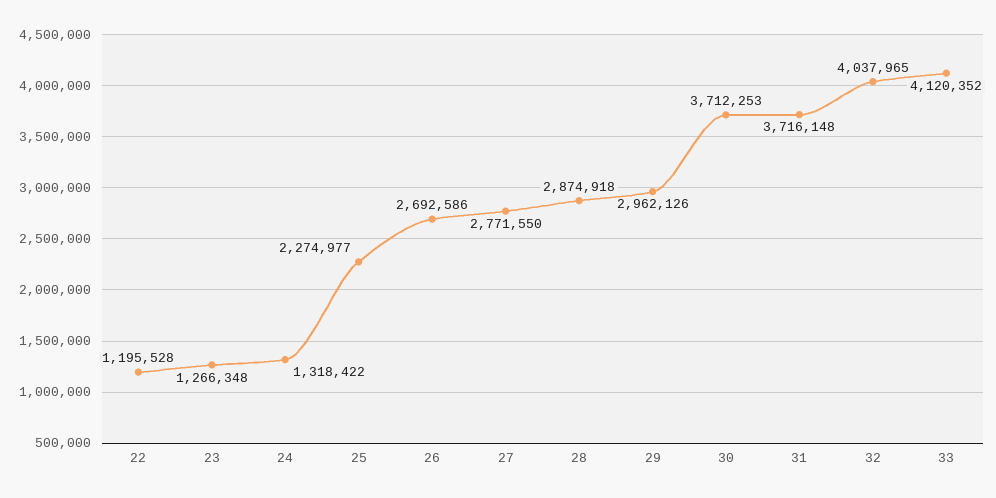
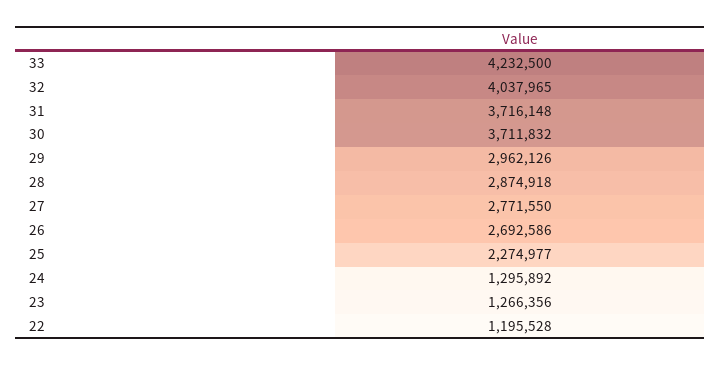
23: 1266348 -> 1266356
24: 1318422 -> 1295892
30: 3712253 -> 3711832
33: 4120352 -> 4232500

